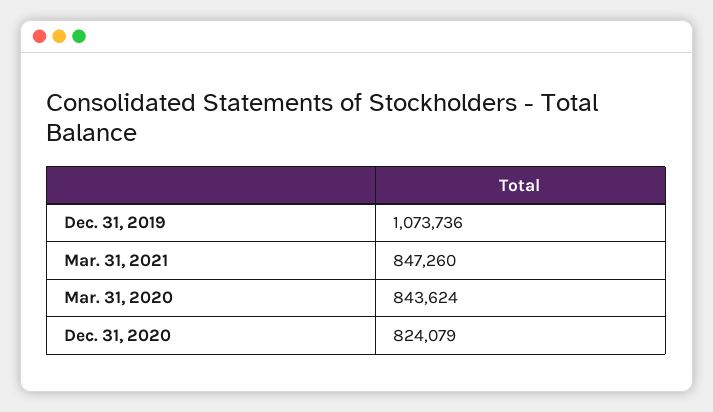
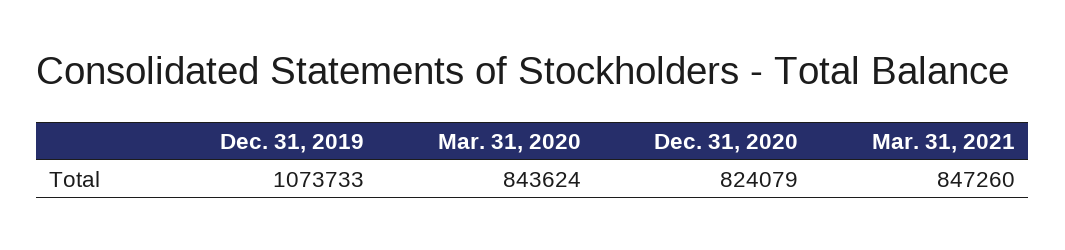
Dec. 31, 2019: 1073736 -> 1073733

